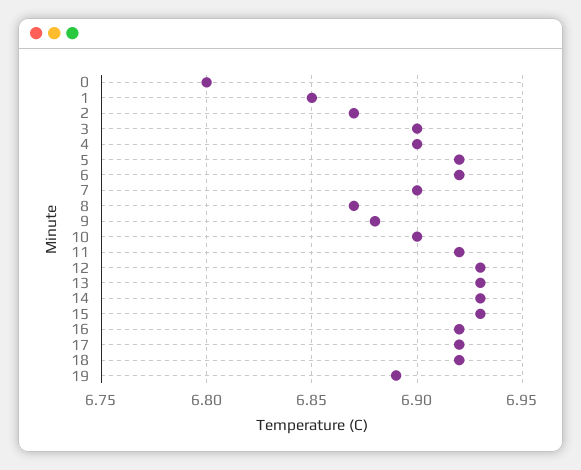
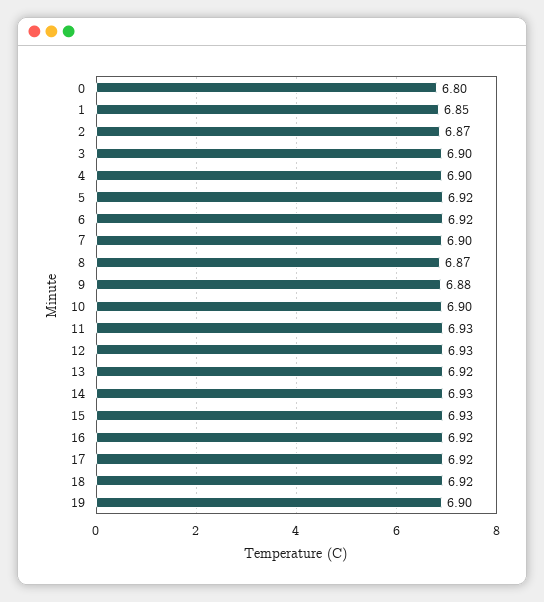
11: 6.92 -> 6.93
13: 6.93 -> 6.92
19: 6.89 -> 6.9

